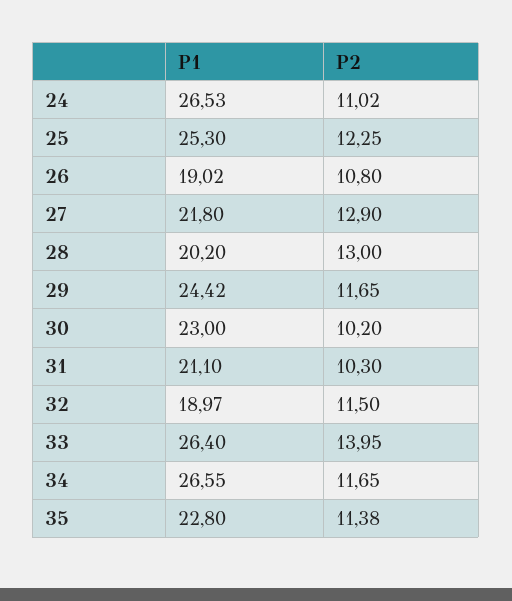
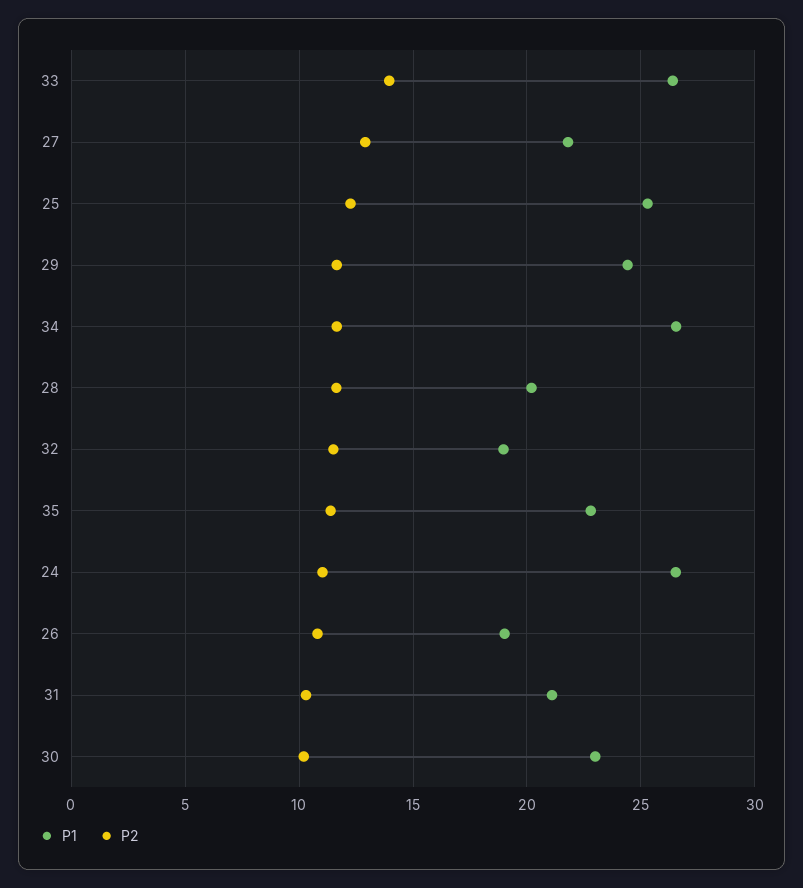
P2, 28: 13 -> 11.5

